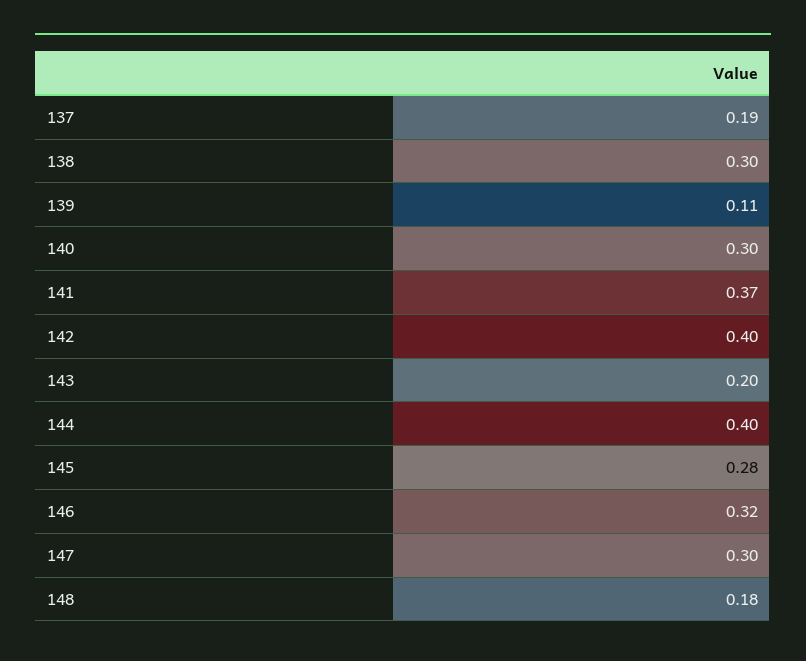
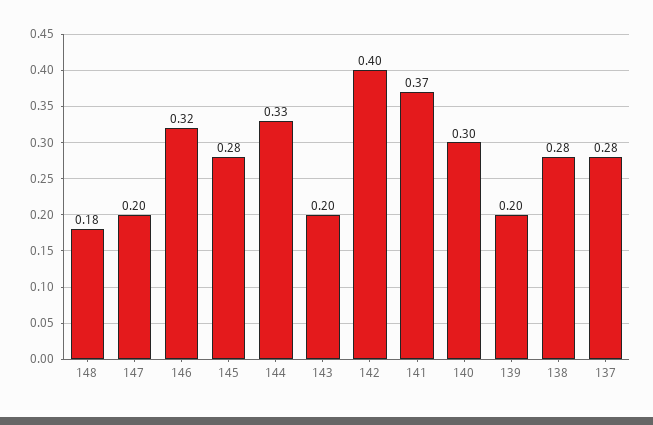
137: 0.19 -> 0.28
138: 0.3 -> 0.28
139: 0.11 -> 0.2
144: 0.4 -> 0.33
147: 0.3 -> 0.2

